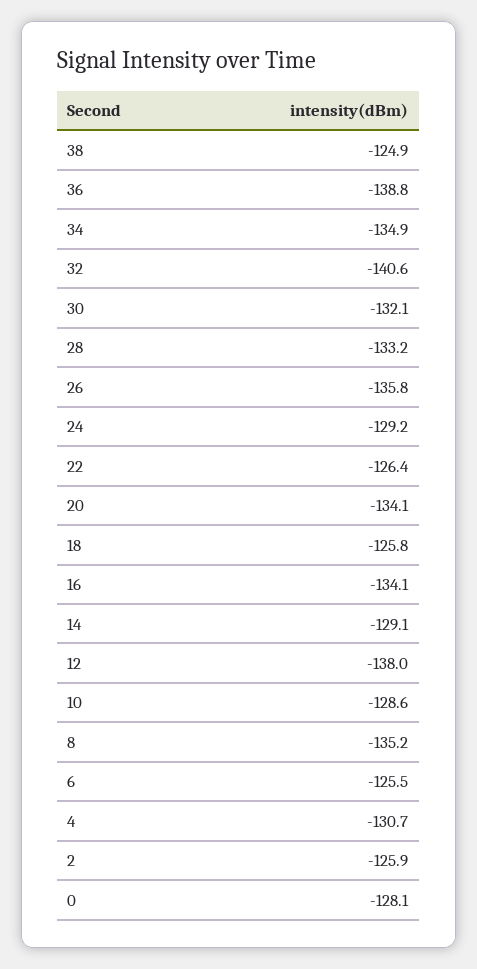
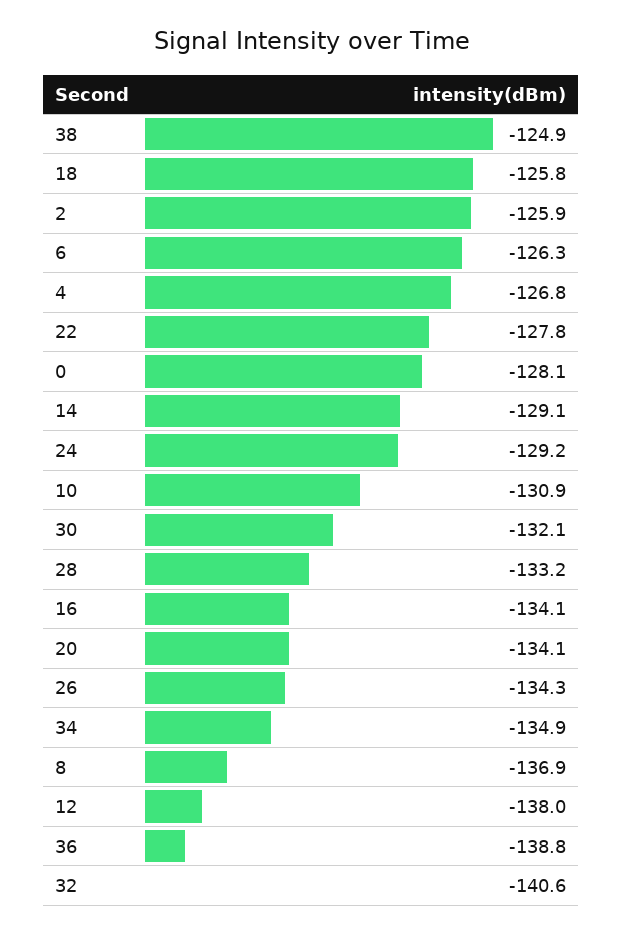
26: -135.8 -> -134.3
22: -126.4 -> -127.8
10: -128.6 -> -130.9
8: -135.2 -> -136.9
6: -125.5 -> -126.3
4: -130.7 -> -126.8

